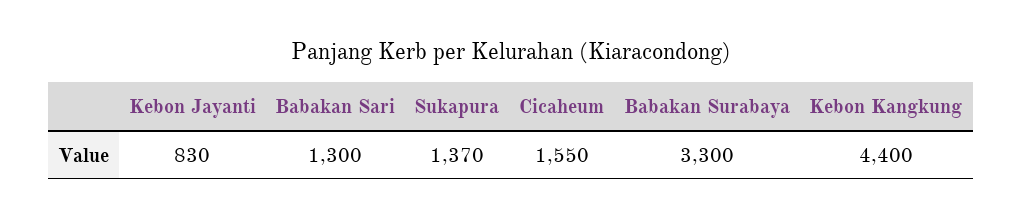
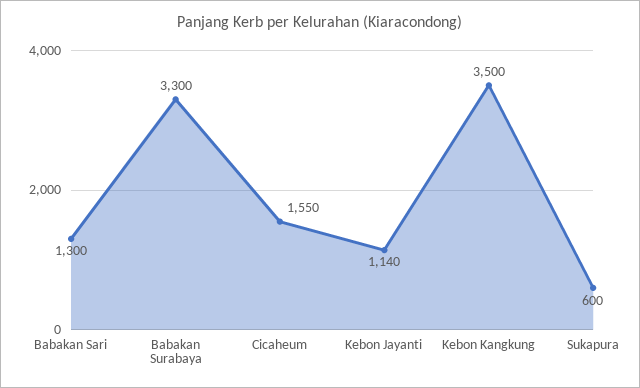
Kebon Jayanti: 830 -> 1140
Sukapura: 1370 -> 600
Kebon Kangkung: 4400 -> 3500

